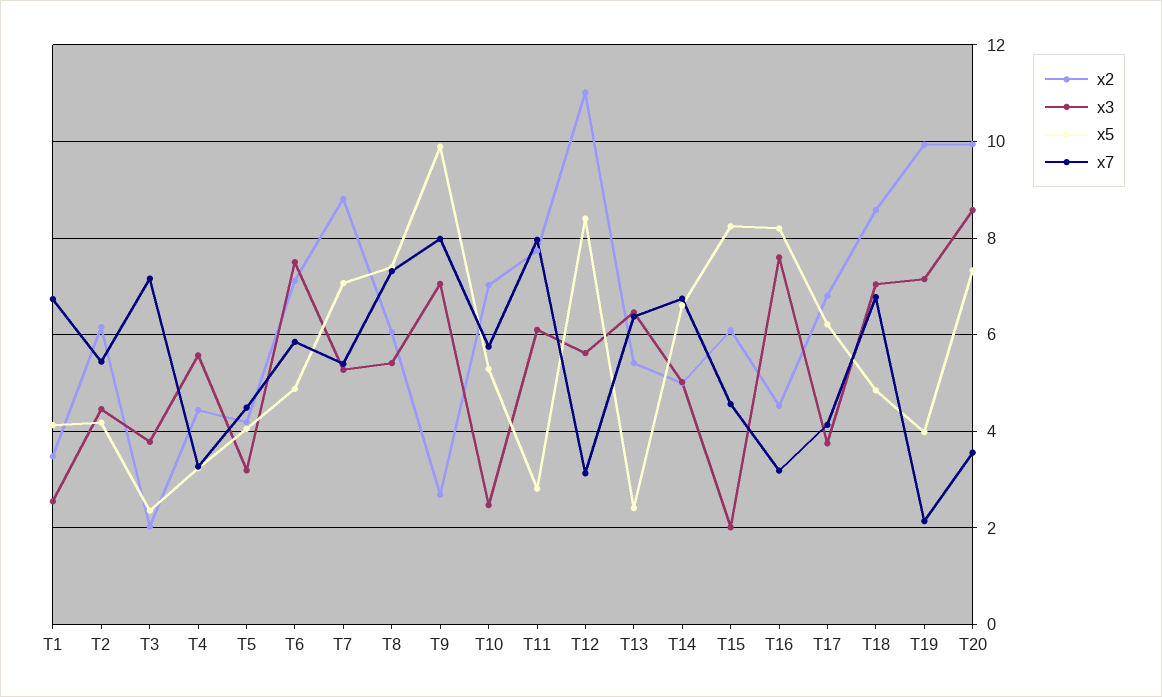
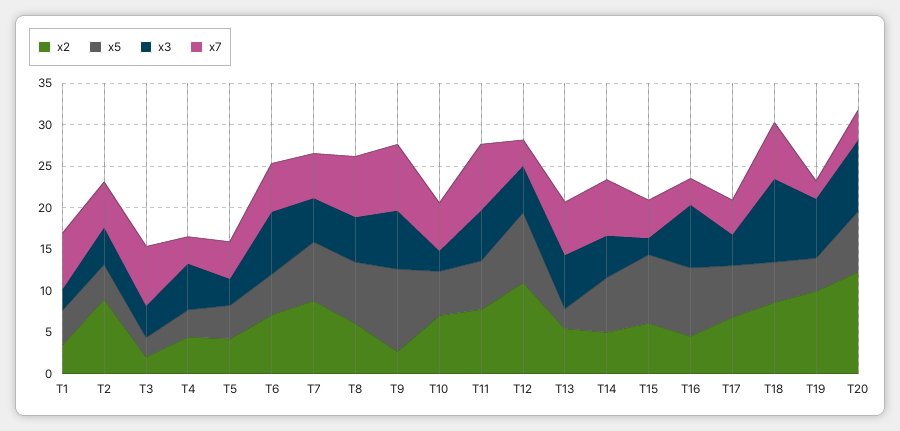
x2, T2: 6.2 -> 9
x5, T11: 2.8 -> 6
x3, T18: 7 -> 10
x2, T20: 10 -> 12

